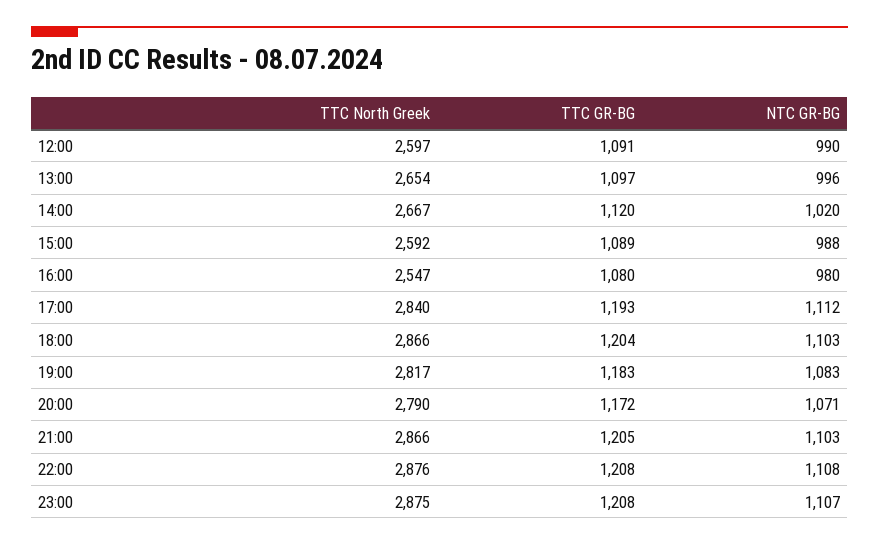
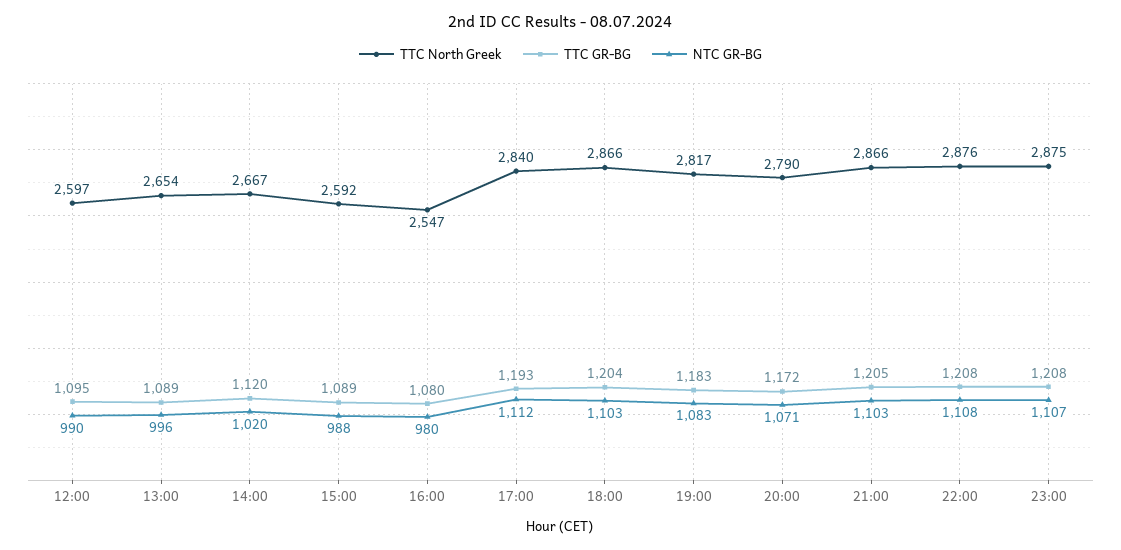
TTC GR-BG, 12:00: 1091 -> 1095
TTC GR-BG, 13:00: 1097 -> 1089

